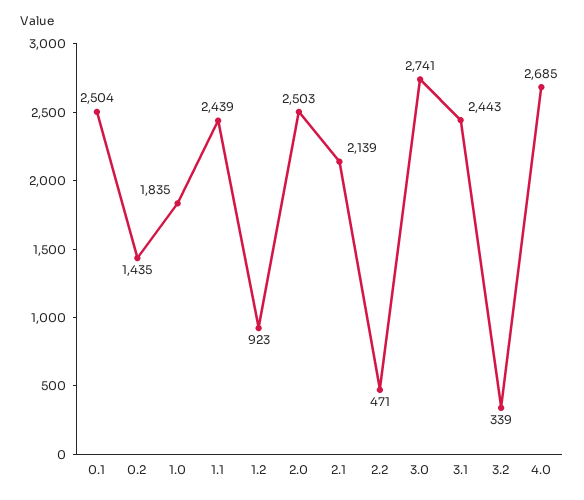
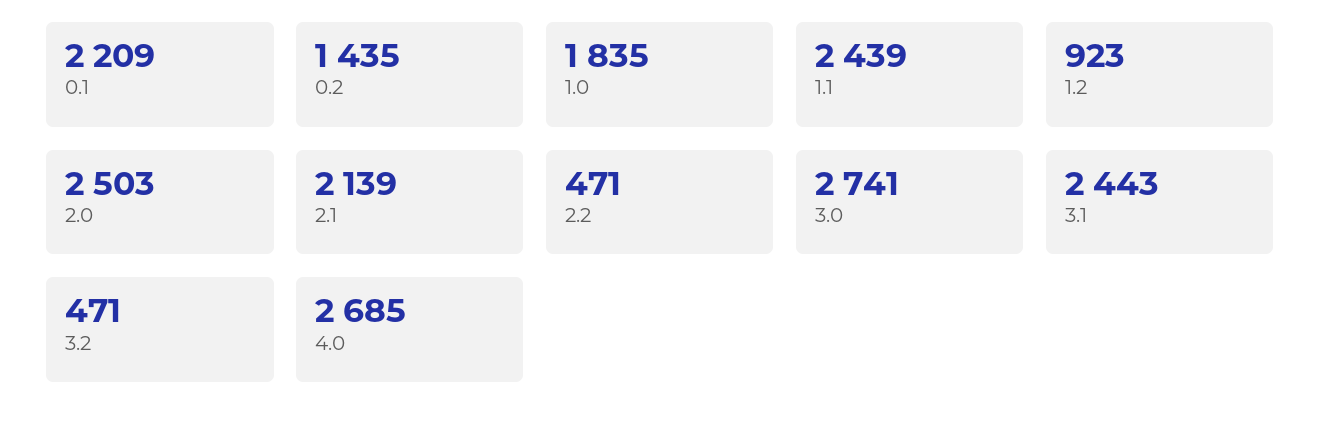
0.1: 2504 -> 2209
3.2: 339 -> 471

